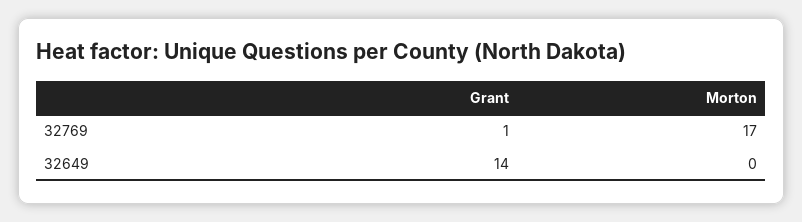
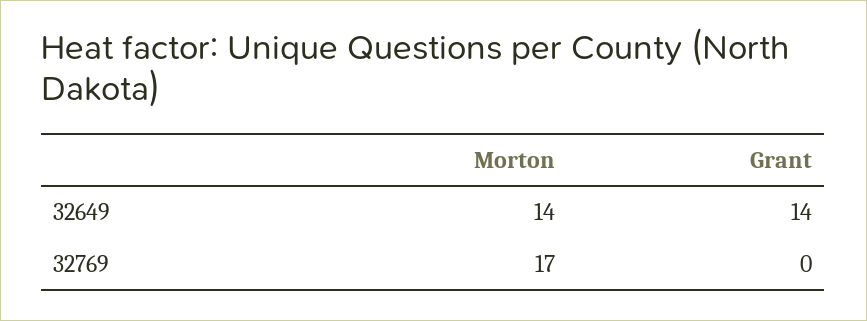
Grant, 32769: 1 -> 0
Morton, 32649: 0 -> 14

